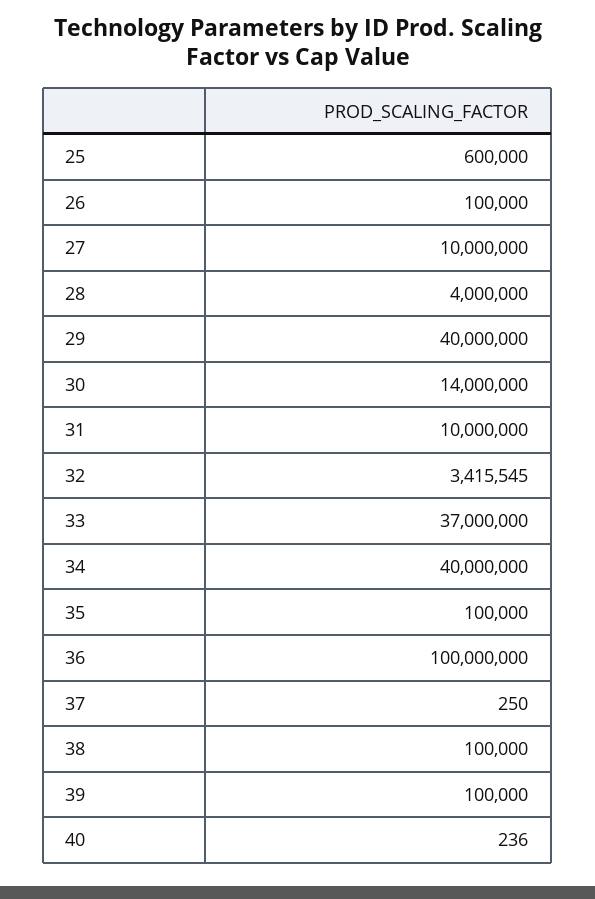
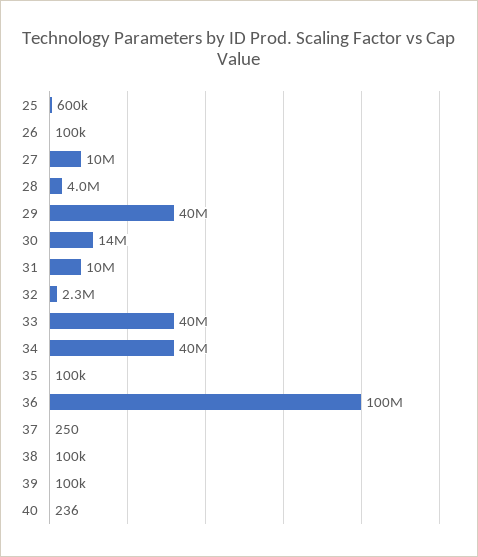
32: 3415545 -> 2300000
33: 37000000 -> 40000000

